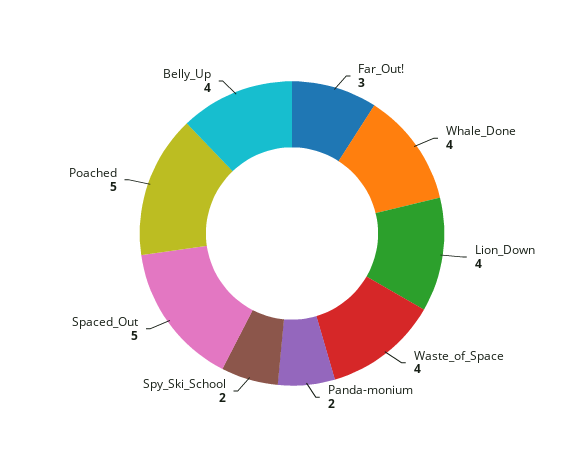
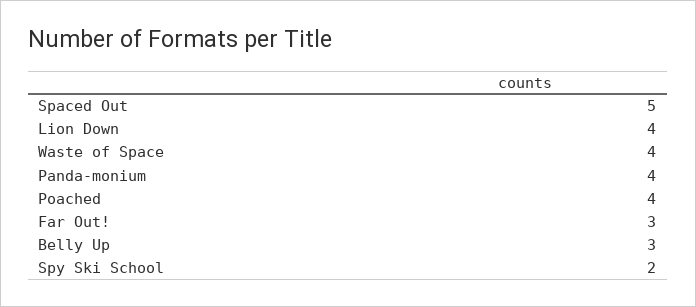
Whale_Done: 4 -> none
Panda-monium: 2 -> 4
Poached: 5 -> 4
Belly_Up: 4 -> 3

